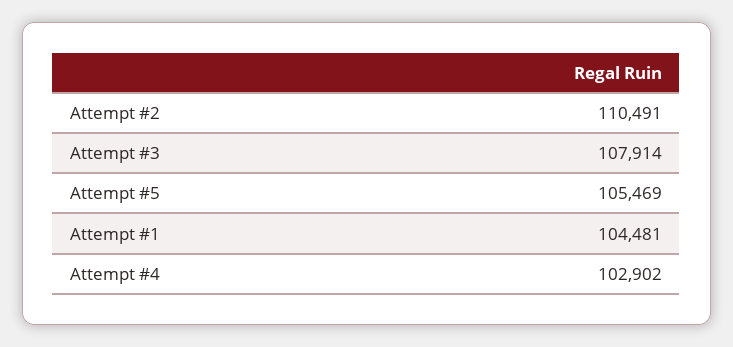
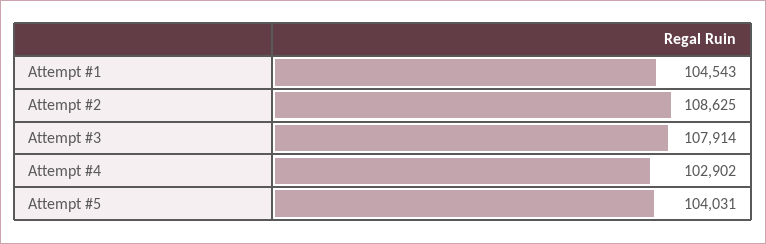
Attempt #2: 110491 -> 108625
Attempt #5: 105469 -> 104031
Attempt #1: 104481 -> 104543

